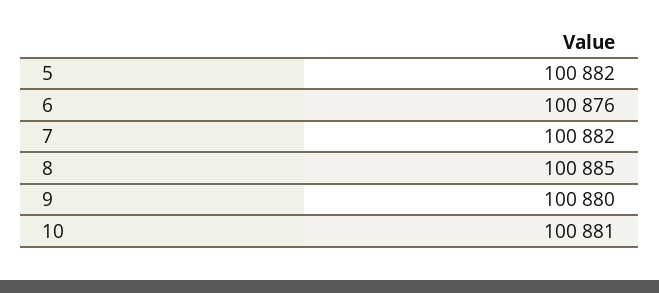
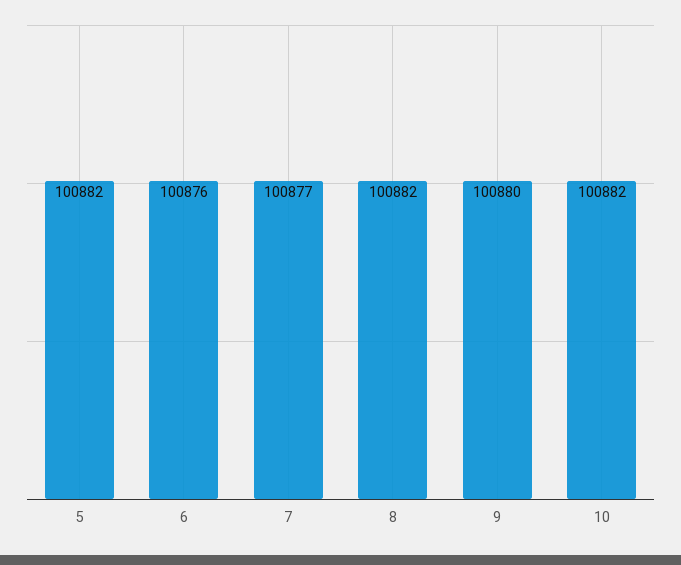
7: 100882 -> 100877
8: 100885 -> 100882
10: 100881 -> 100882

